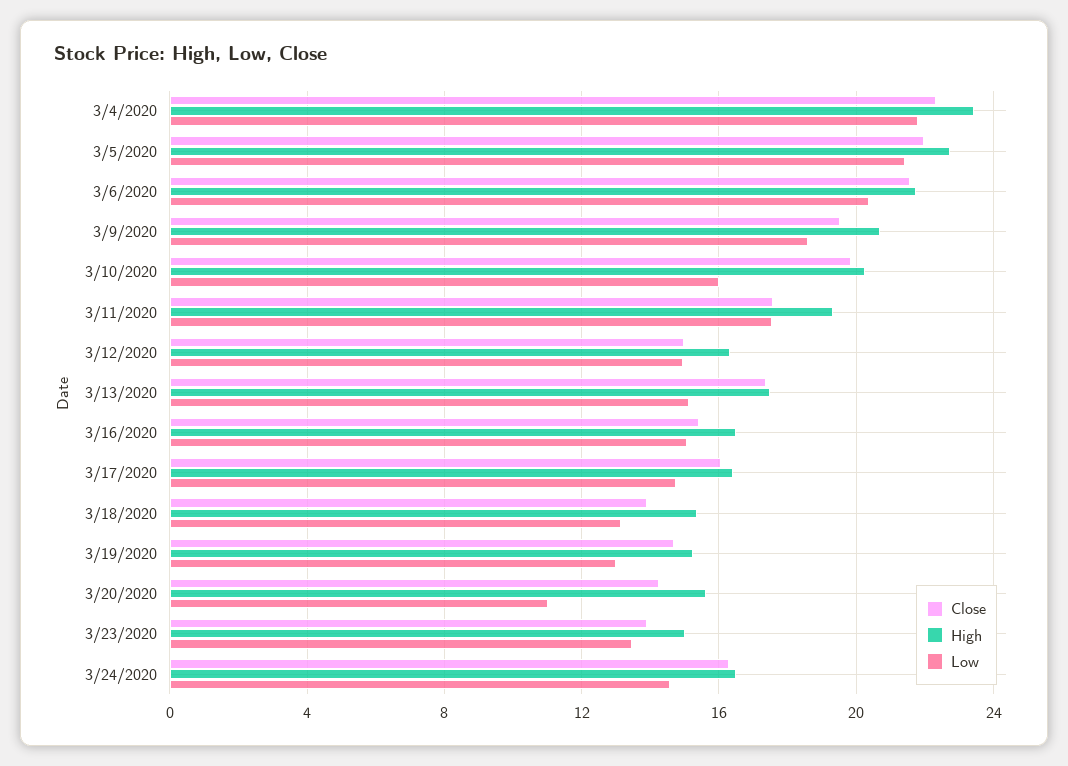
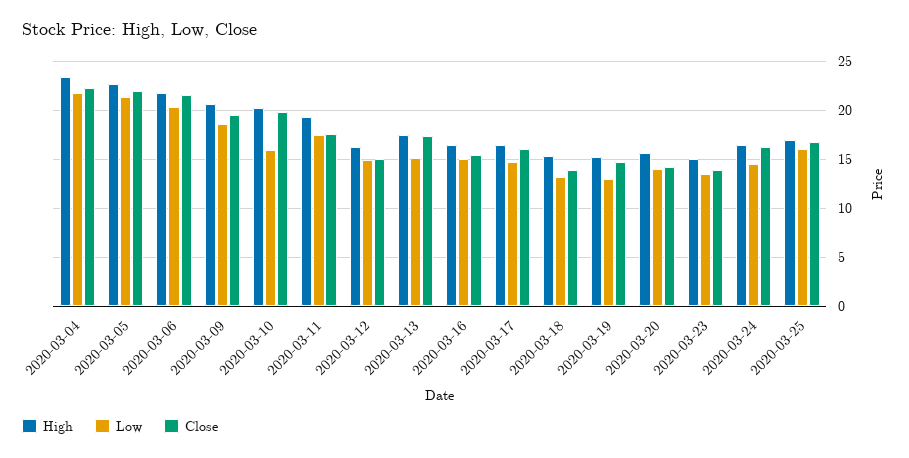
Low, 3/20/2020: 11 -> 14
High, 2020-03-25: none -> 17
Low, 2020-03-25: none -> 16
Close, 2020-03-25: none -> 17

